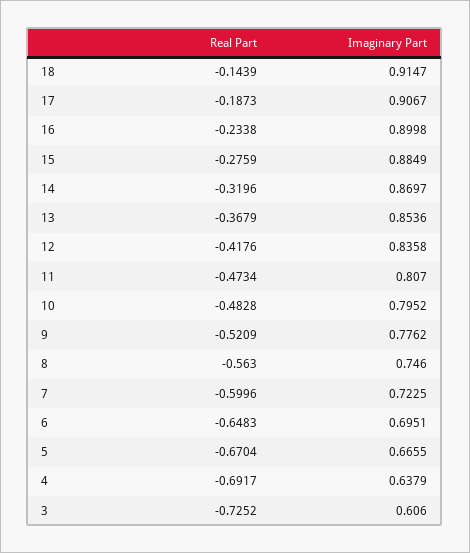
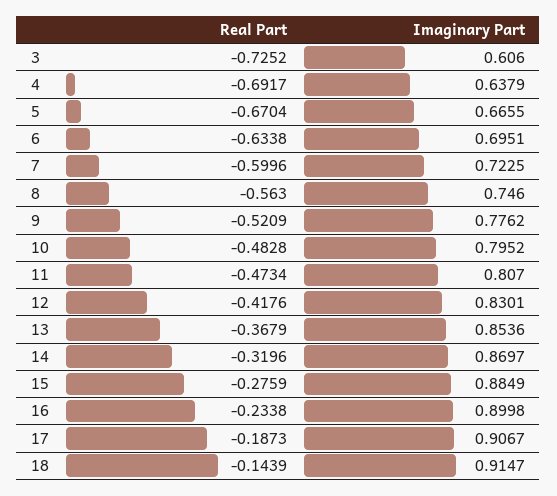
Imaginary Part, 12: 0.8358 -> 0.8301
Real Part, 6: -0.6483 -> -0.6338

